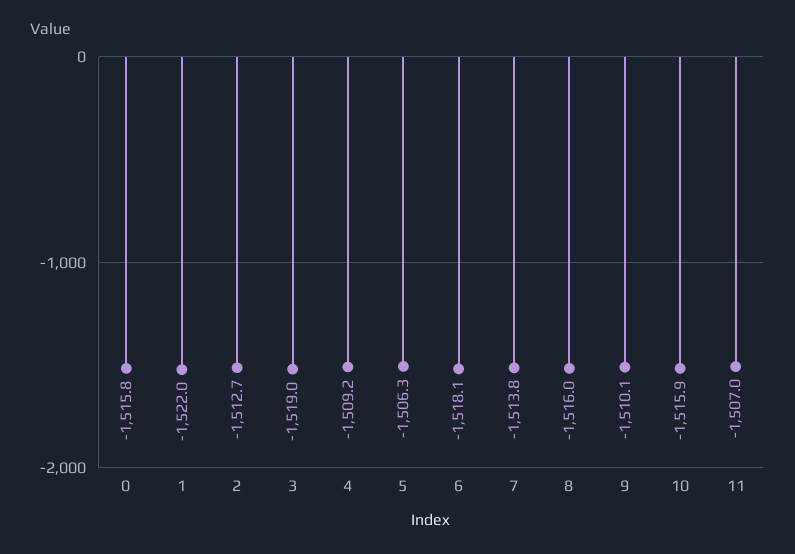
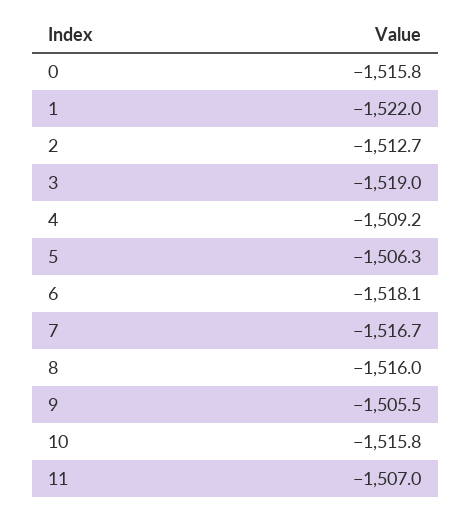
7: -1513.8 -> -1516.7
9: -1510.1 -> -1505.5
10: -1515.9 -> -1515.8

